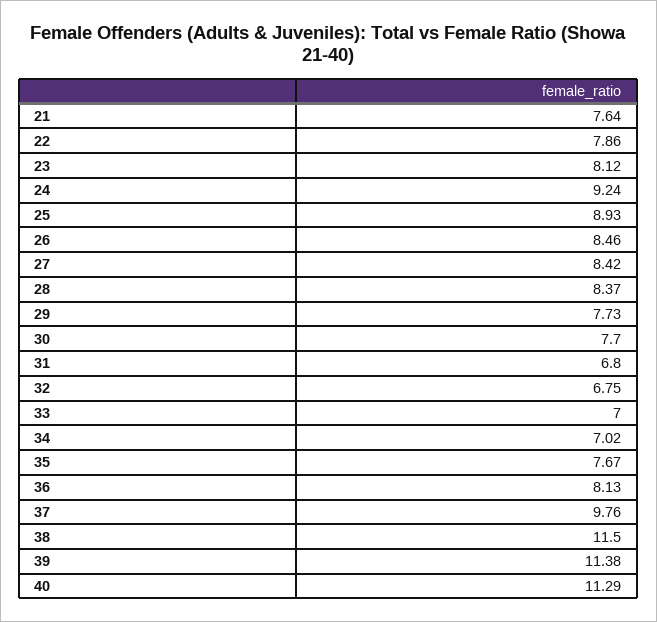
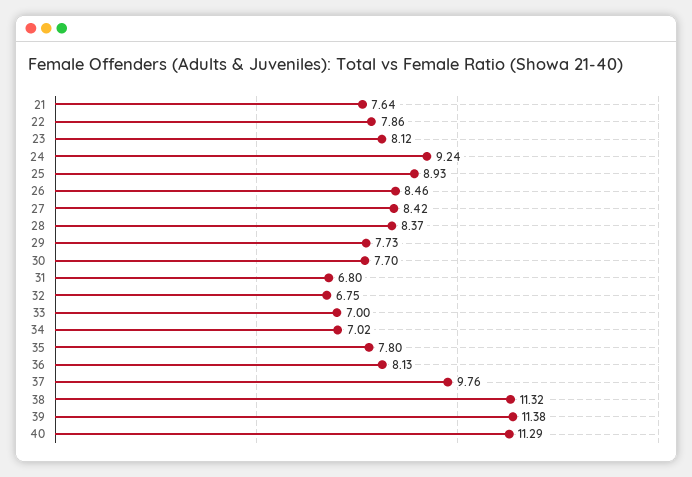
35: 7.67 -> 7.8
38: 11.5 -> 11.32

